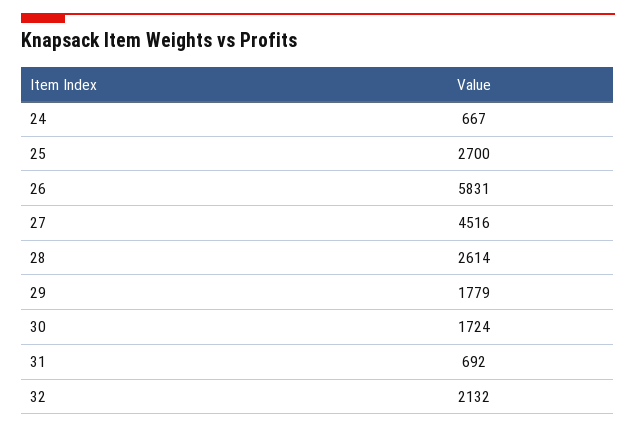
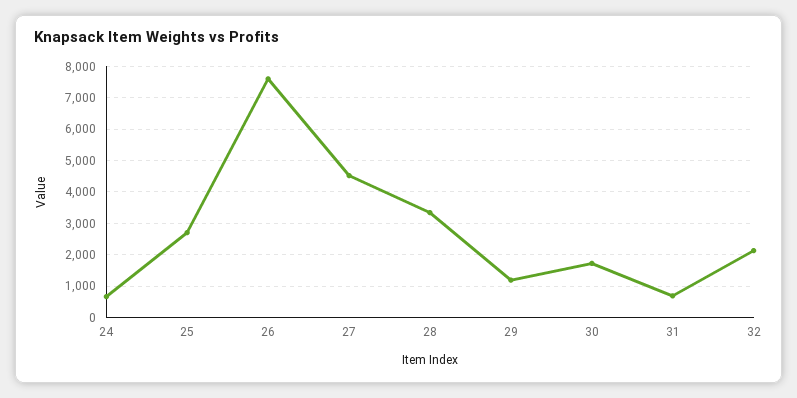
26: 5831 -> 7600
28: 2614 -> 3400
29: 1779 -> 1200

